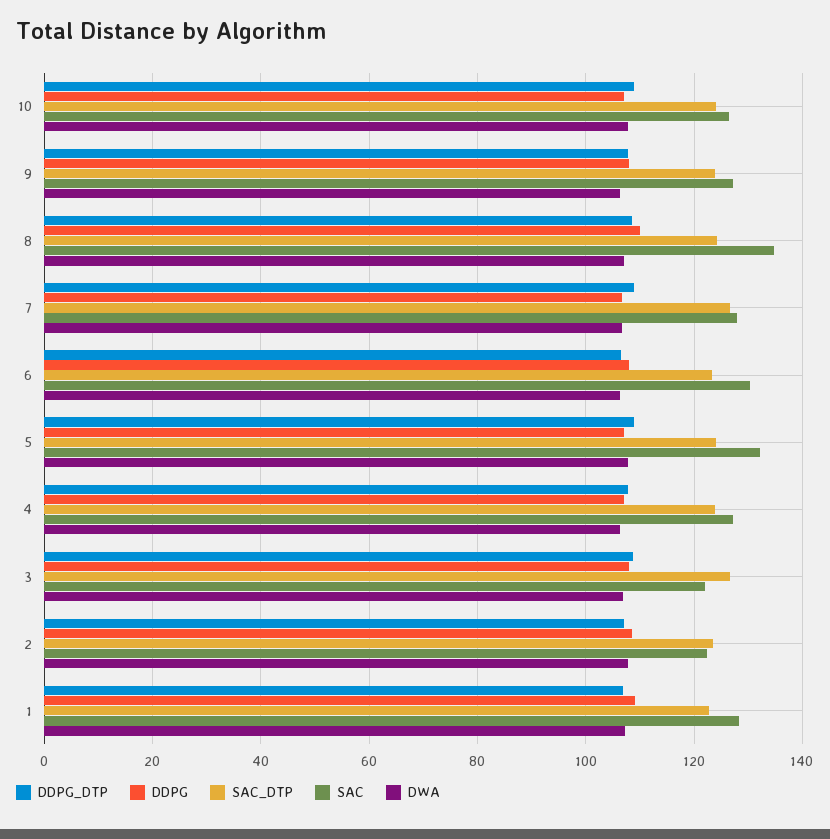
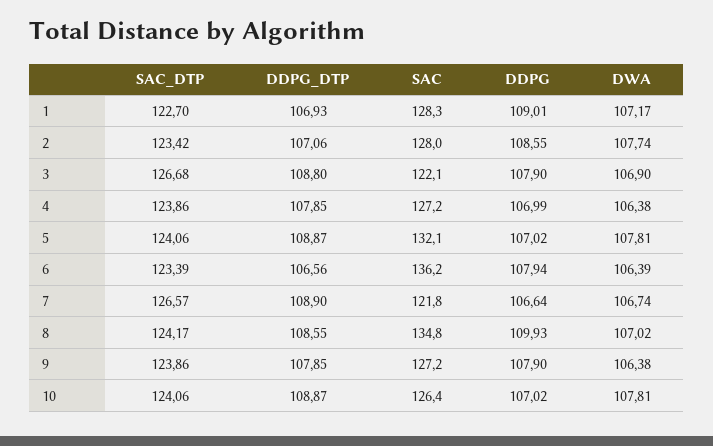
SAC, 7: 128 -> 121.8
SAC, 6: 130 -> 136.2
SAC, 2: 122 -> 128

